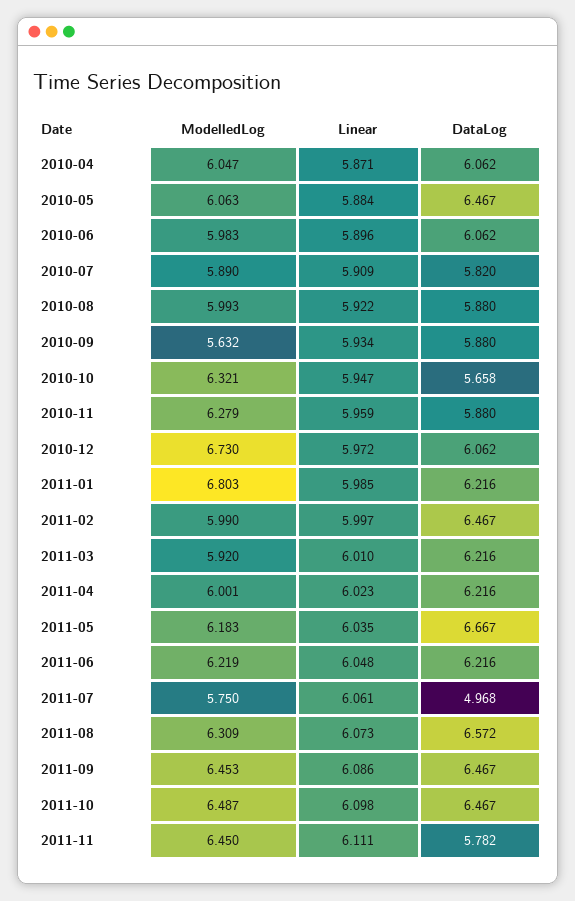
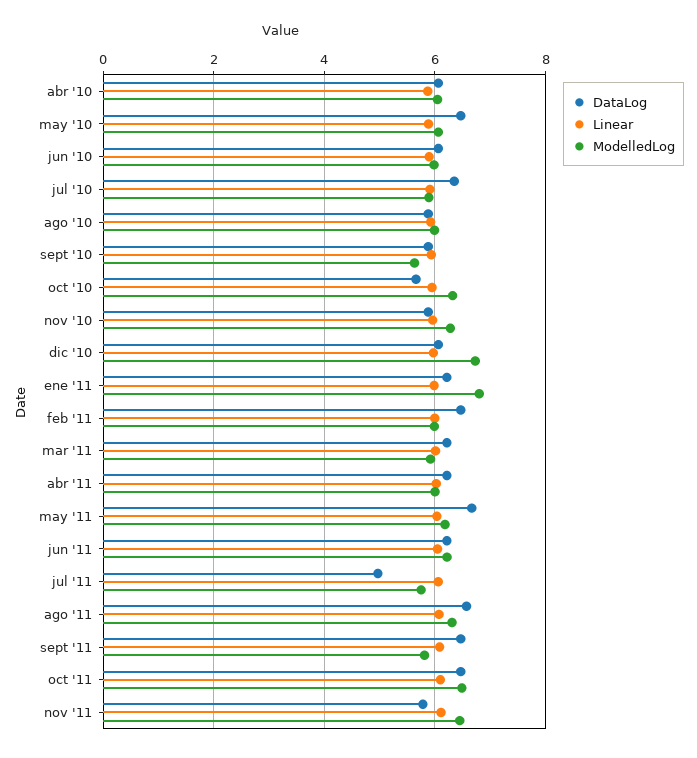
DataLog, 2010-07: 5.82 -> 6.4
ModelledLog, 2011-09: 6.453 -> 5.8

